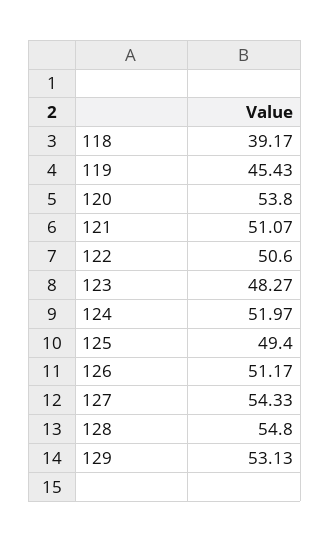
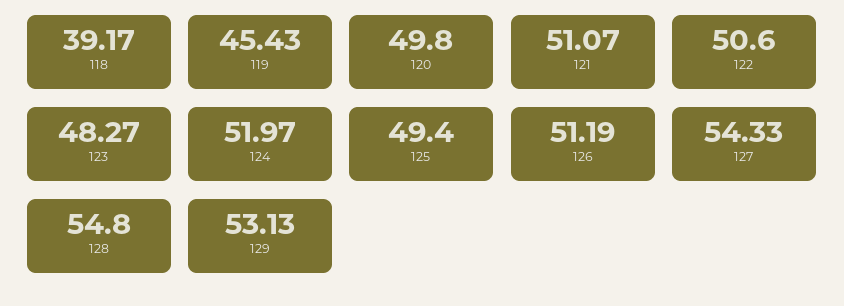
120: 53.8 -> 49.8
126: 51.17 -> 51.19

